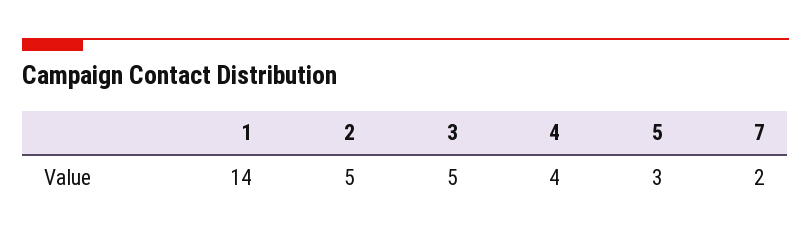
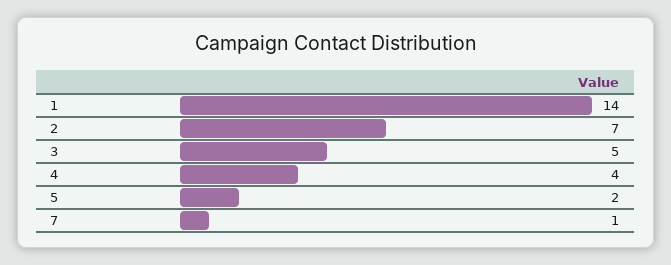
2: 5 -> 7
5: 3 -> 2
7: 2 -> 1

